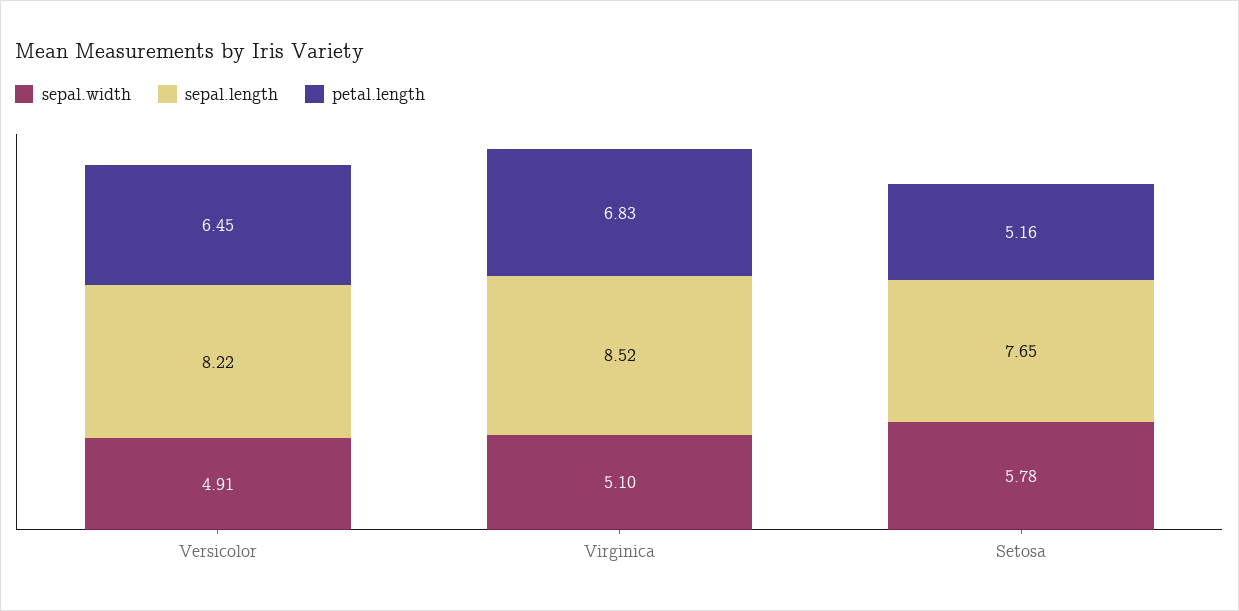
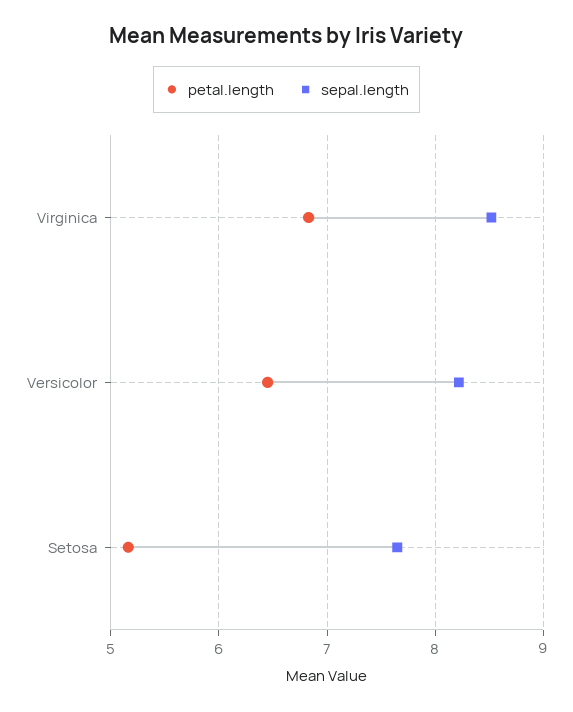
sepal.width, Versicolor: 4.91 -> none
sepal.width, Virginica: 5.1 -> none
sepal.width, Setosa: 5.78 -> none

